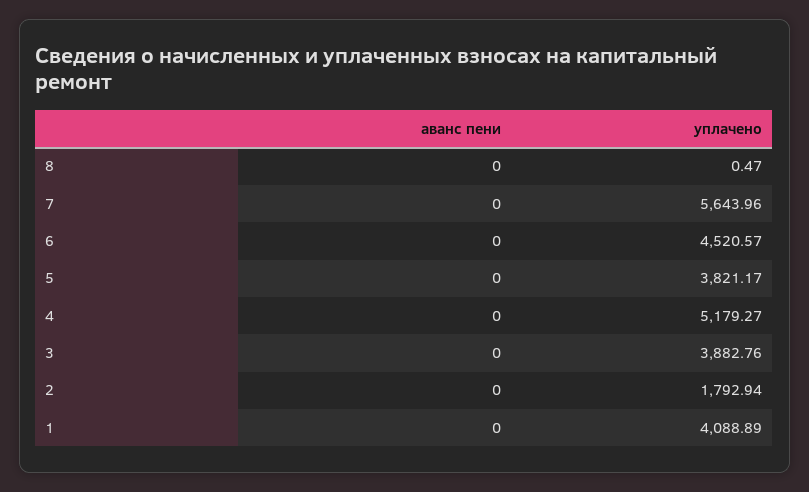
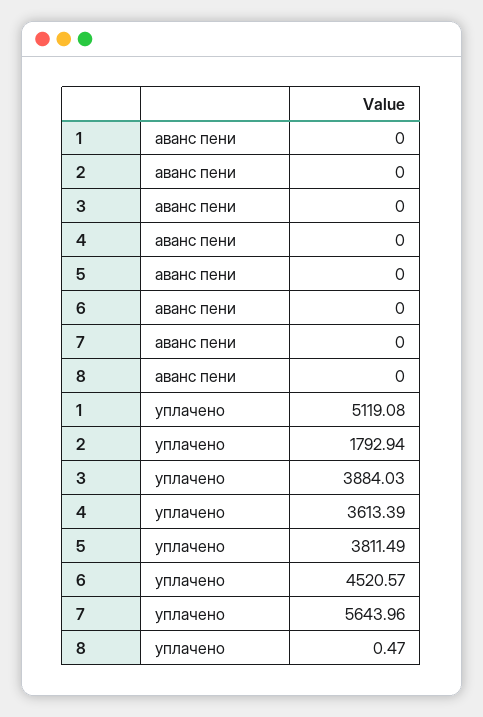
уплачено, 5: 3821.17 -> 3811.49
уплачено, 4: 5179.27 -> 3613.39
уплачено, 3: 3882.76 -> 3884.03
уплачено, 1: 4088.89 -> 5119.08

